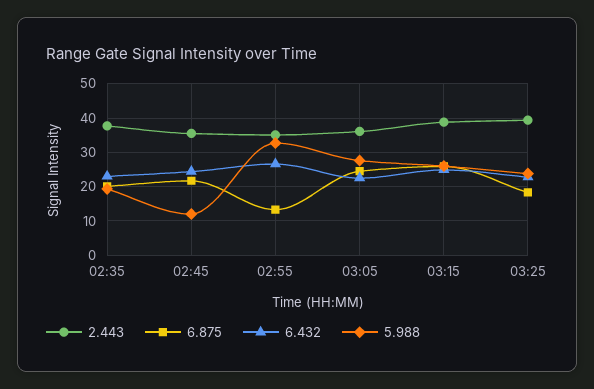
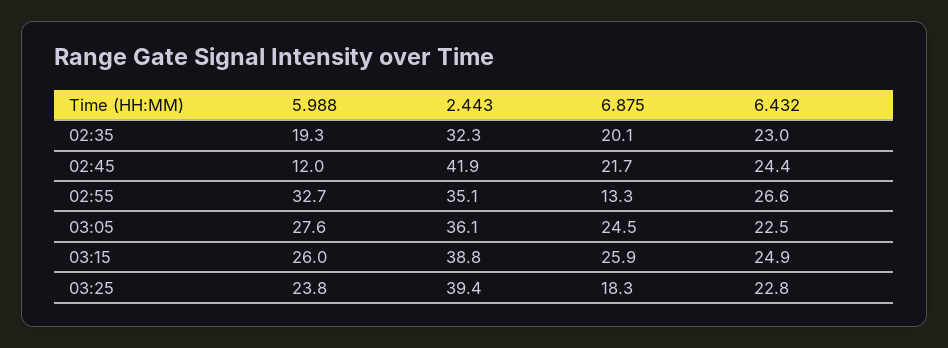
2.443, 02:35: 38 -> 32.3
2.443, 02:45: 36 -> 41.9

